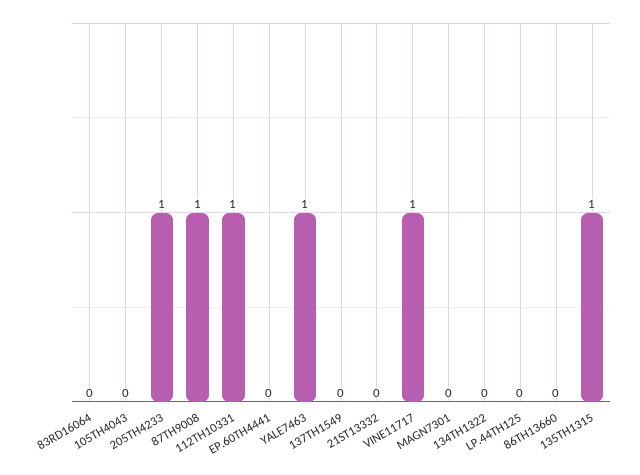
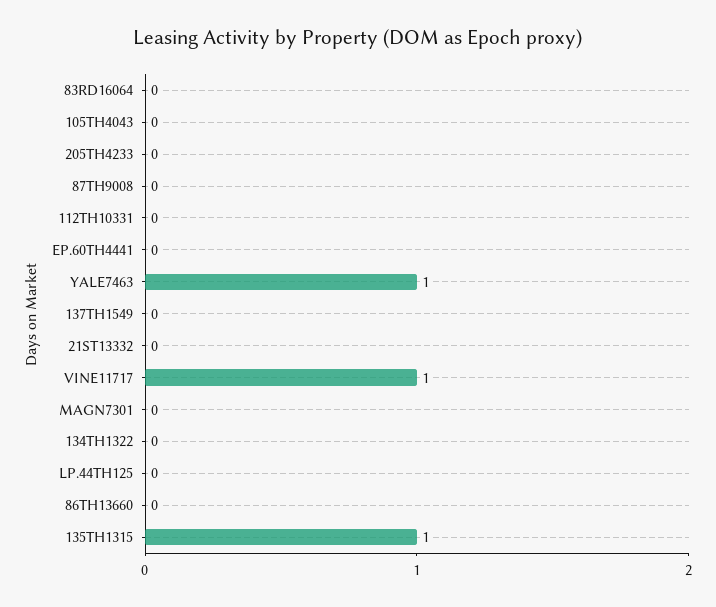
205TH4233: 1 -> 0
87TH9008: 1 -> 0
112TH10331: 1 -> 0

